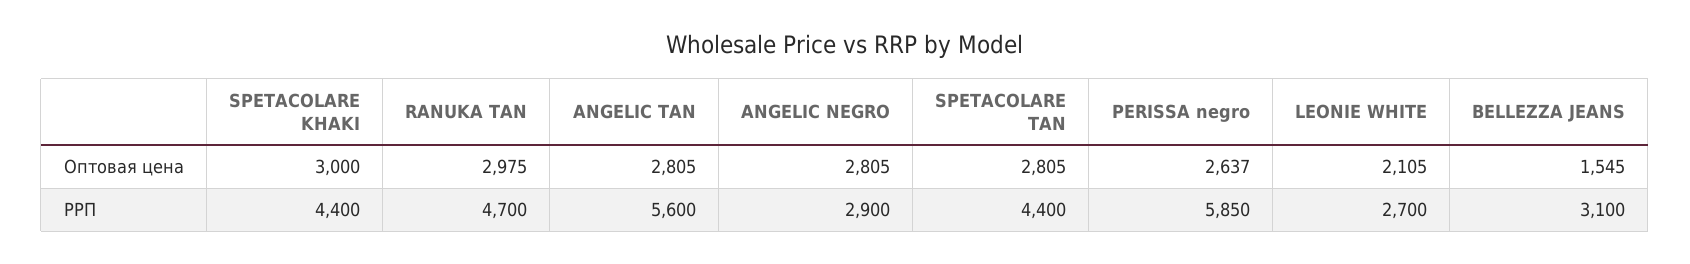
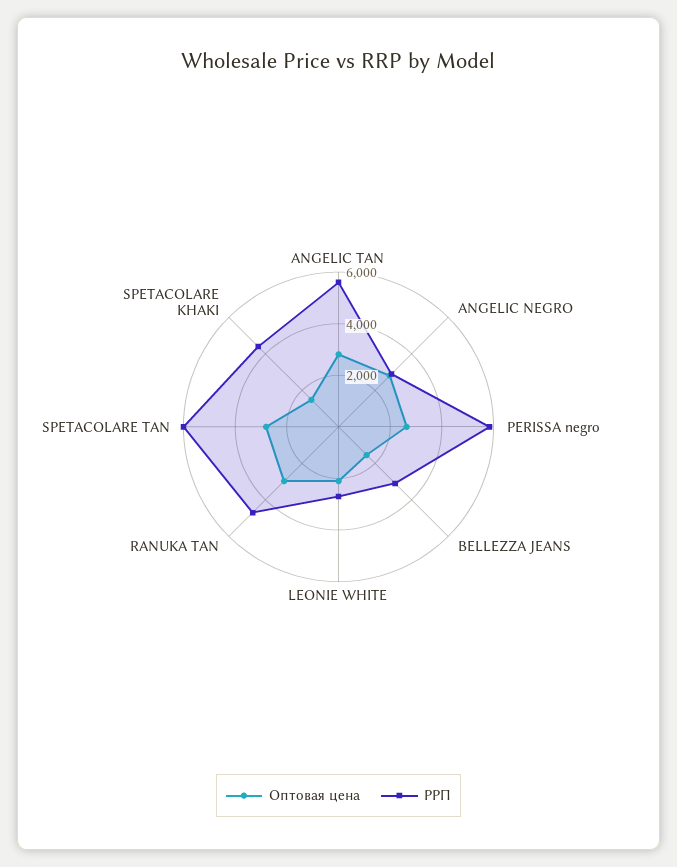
Оптовая цена, SPETACOLARE KHAKI: 3000 -> 1500
РРП, SPETACOLARE TAN: 4400 -> 6000

